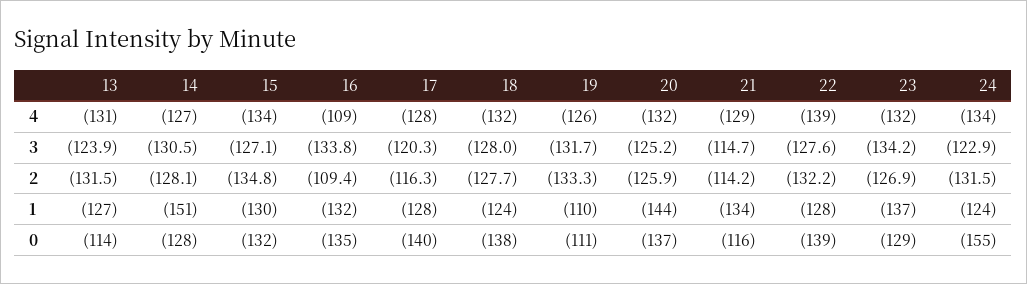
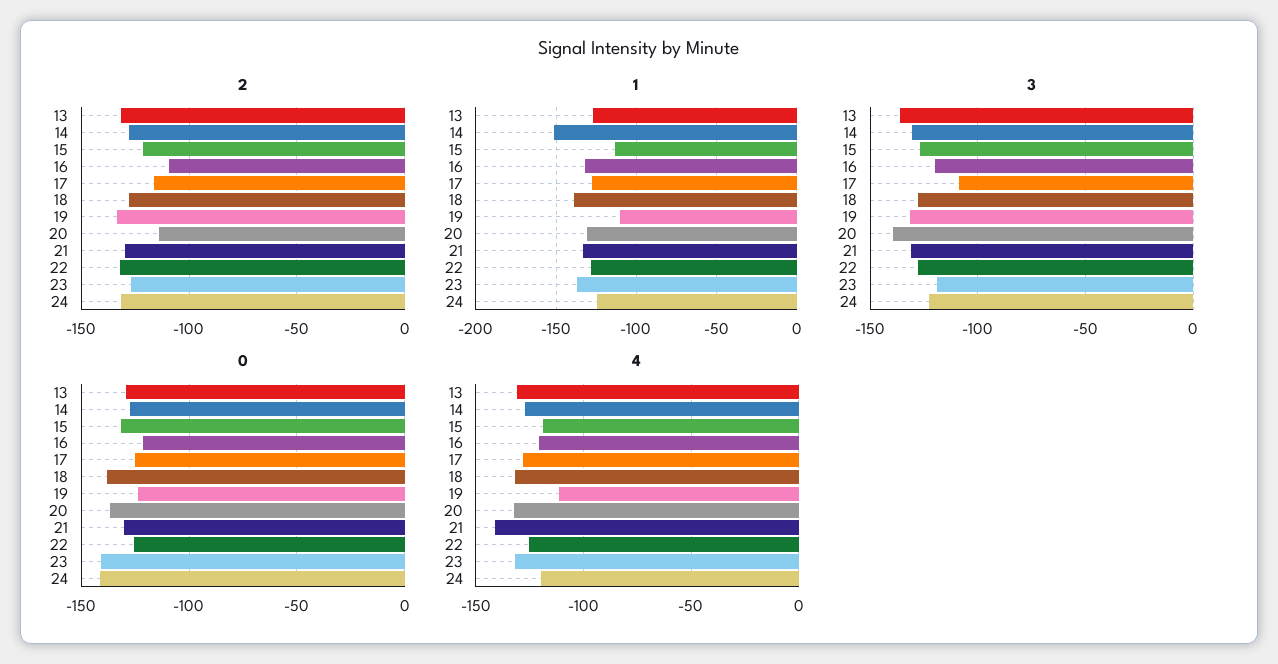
4, 15: -134 -> -120
4, 16: -109 -> -120
4, 19: -126 -> -110
4, 21: -129 -> -140
4, 22: -139 -> -125
4, 24: -134 -> -120
3, 13: -123.9 -> -135
3, 16: -133.8 -> -120
3, 17: -120.3 -> -110
3, 20: -125.2 -> -140
3, 21: -114.7 -> -130
3, 23: -134.2 -> -120
2, 15: -134.8 -> -120
2, 20: -125.9 -> -115
2, 21: -114.2 -> -130
1, 15: -130 -> -115
1, 18: -124 -> -140
1, 20: -144 -> -130
0, 13: -114 -> -130
0, 16: -135 -> -120
0, 17: -140 -> -125
0, 19: -111 -> -125
0, 21: -116 -> -130
0, 22: -139 -> -125
0, 23: -129 -> -140
0, 24: -155 -> -140

